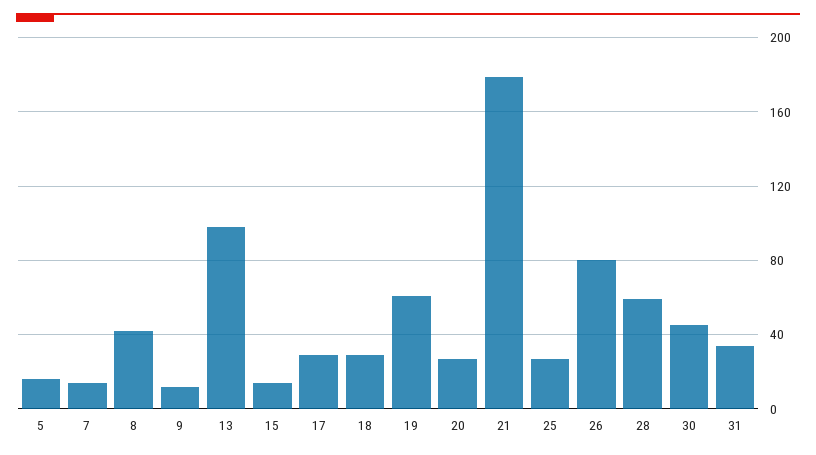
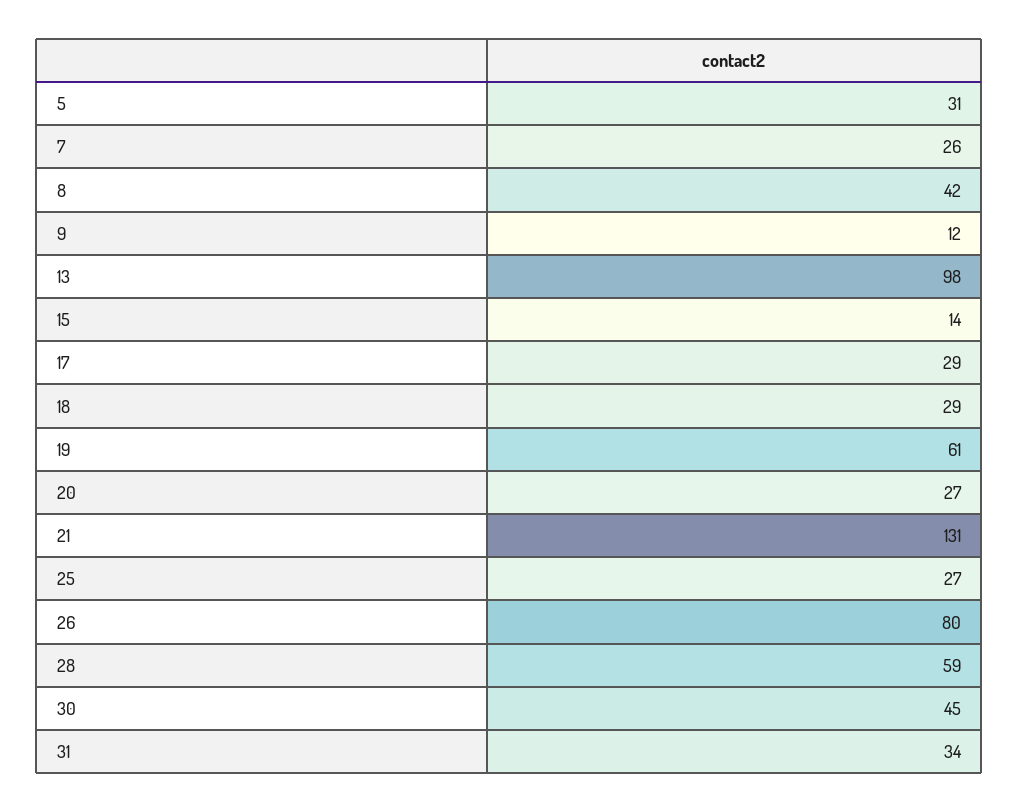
5: 15 -> 31
7: 15 -> 26
21: 180 -> 131

